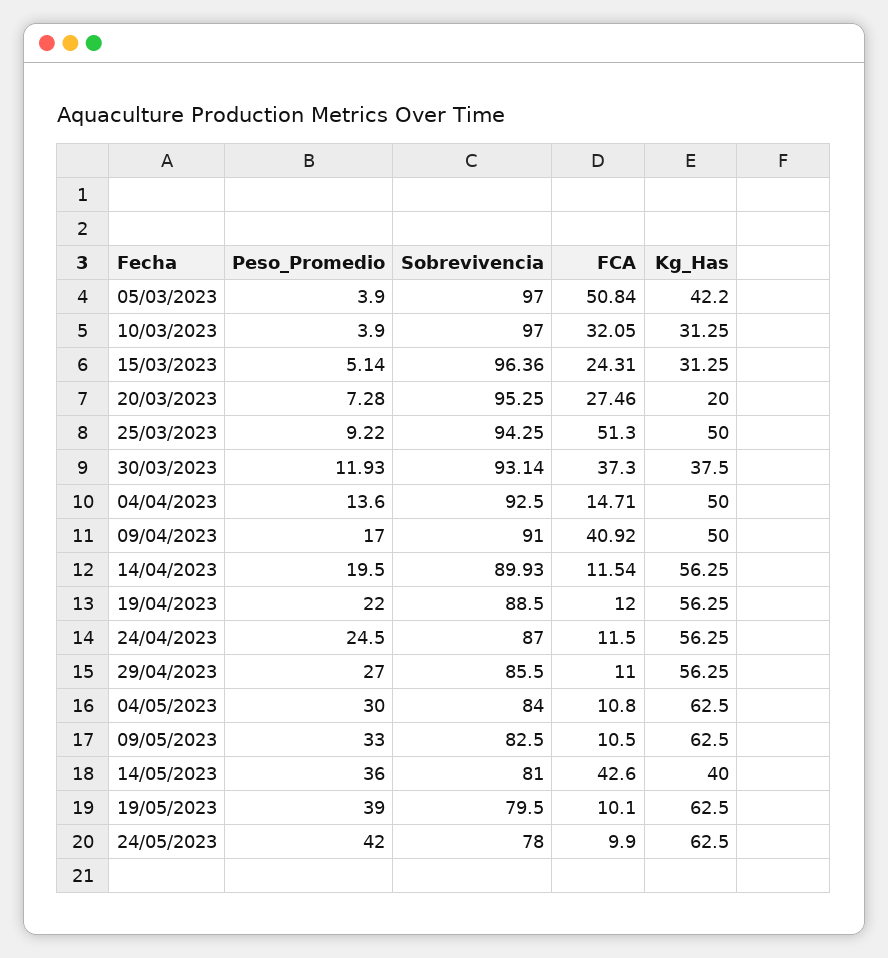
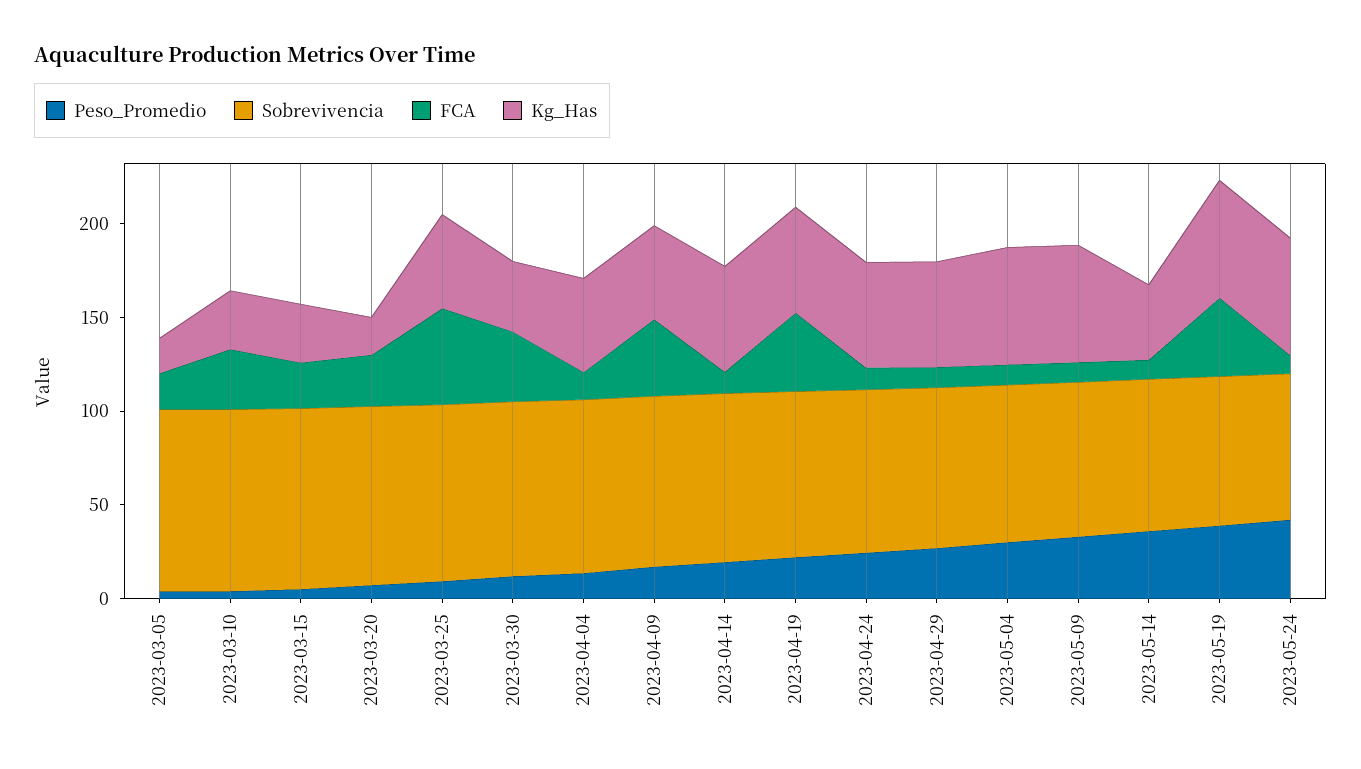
FCA, 05/03/2023: 50.84 -> 20
Kg_Has, 05/03/2023: 42.2 -> 20
FCA, 19/04/2023: 12 -> 40
FCA, 14/05/2023: 42.6 -> 10
FCA, 19/05/2023: 10.1 -> 40

